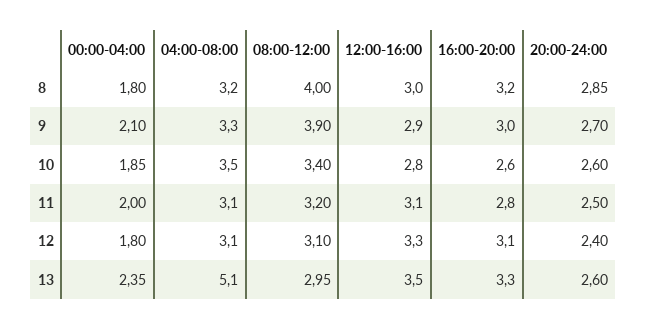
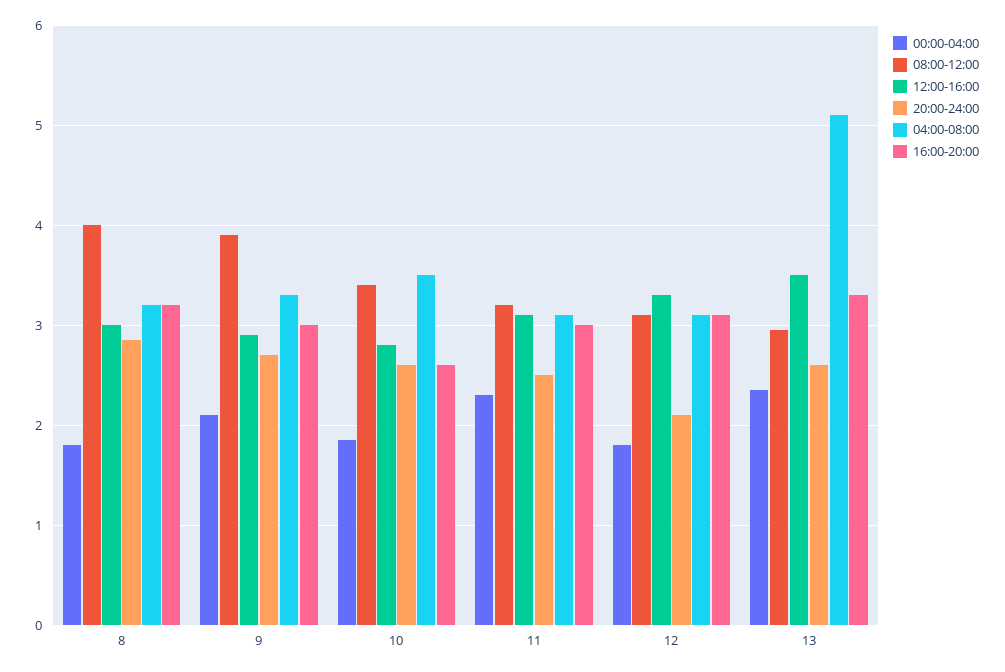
00:00-04:00, 11: 2 -> 2.3
16:00-20:00, 11: 2.8 -> 3
20:00-24:00, 12: 2.4 -> 2.1

